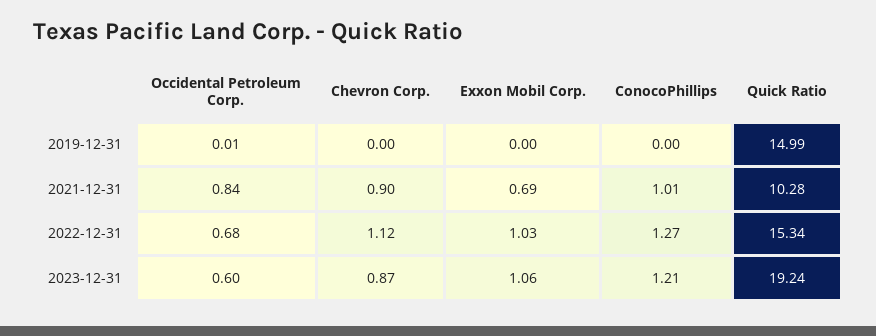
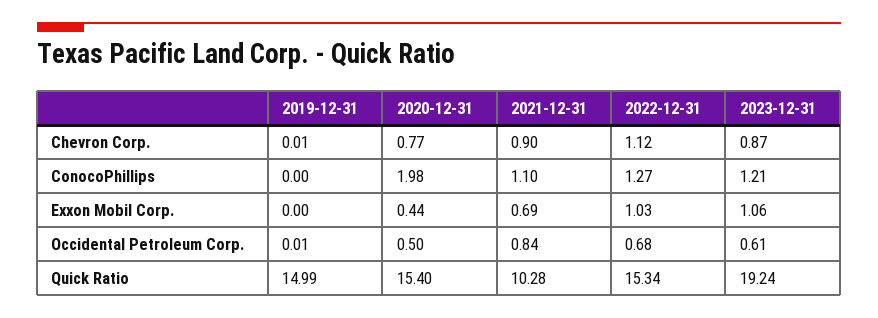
Chevron Corp., 2019-12-31: 0 -> 0.01
ConocoPhillips, 2021-12-31: 1.01 -> 1.1
Occidental Petroleum Corp., 2023-12-31: 0.6 -> 0.61
Chevron Corp., 2020-12-31: none -> 0.77
ConocoPhillips, 2020-12-31: none -> 1.98
Exxon Mobil Corp., 2020-12-31: none -> 0.44
Occidental Petroleum Corp., 2020-12-31: none -> 0.5
Quick Ratio, 2020-12-31: none -> 15.4

